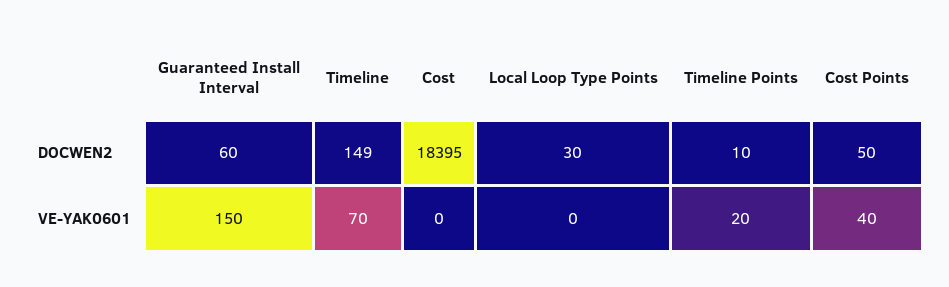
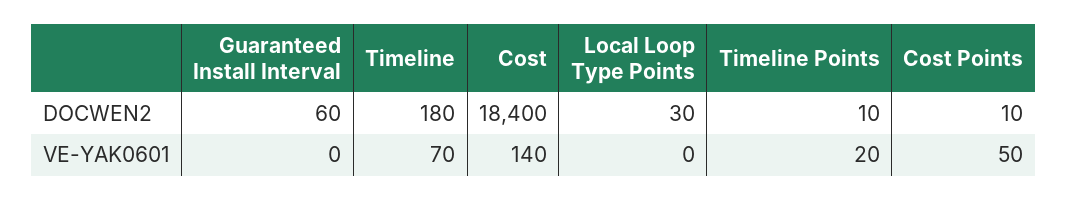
Timeline, DOCWEN2: 149 -> 180
Cost, DOCWEN2: 18395 -> 18400
Cost Points, DOCWEN2: 50 -> 10
Guaranteed Install Interval, VE-YAK0601: 150 -> 0
Cost, VE-YAK0601: 0 -> 140
Cost Points, VE-YAK0601: 40 -> 50

